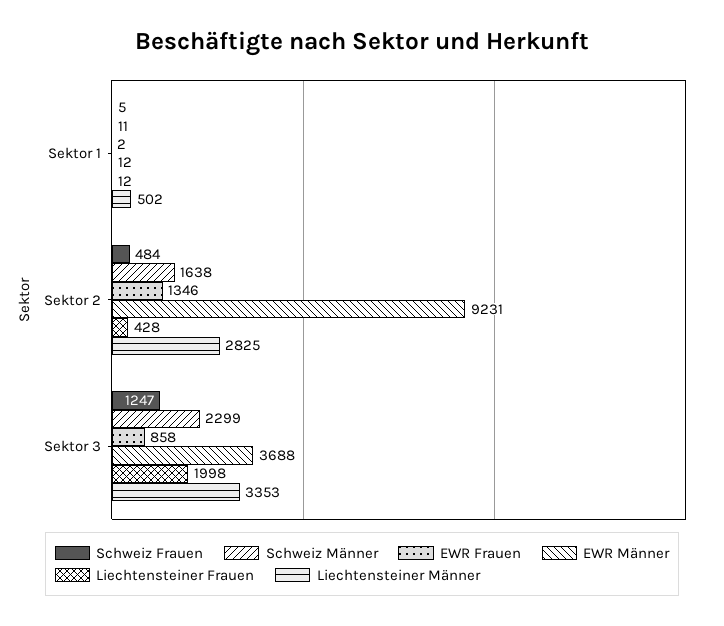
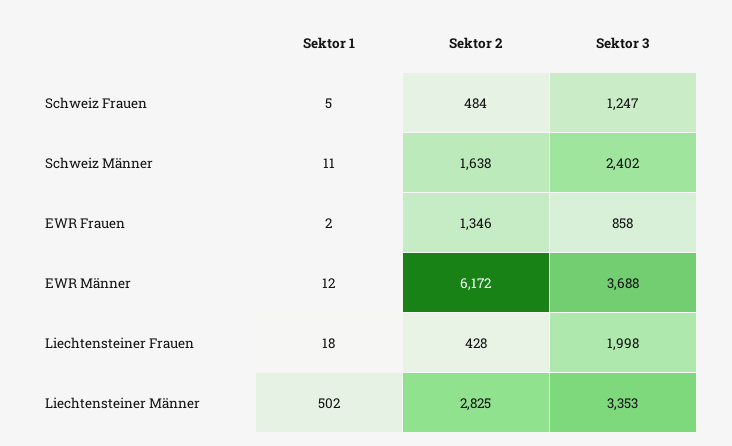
Liechtensteiner Frauen, Sektor 1: 12 -> 18
EWR Männer, Sektor 2: 9231 -> 6172
Schweiz Männer, Sektor 3: 2299 -> 2402

